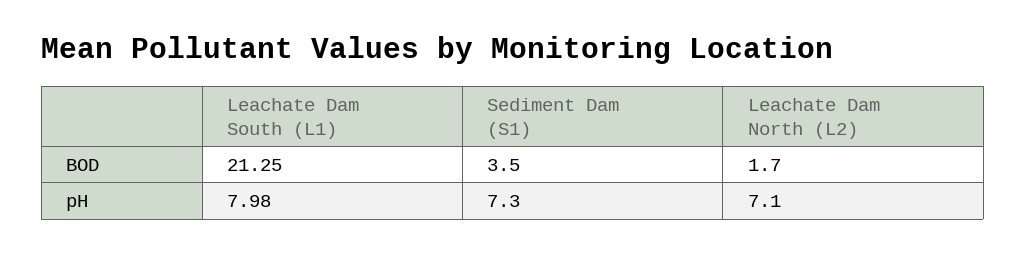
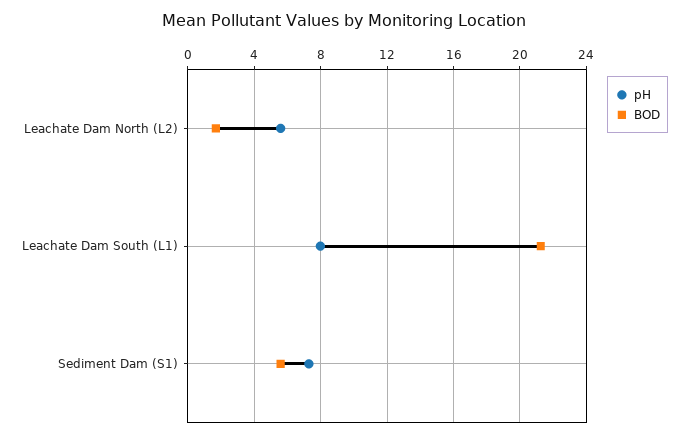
BOD, Sediment Dam (S1): 3.5 -> 5.5
pH, Leachate Dam North (L2): 7.1 -> 5.5

